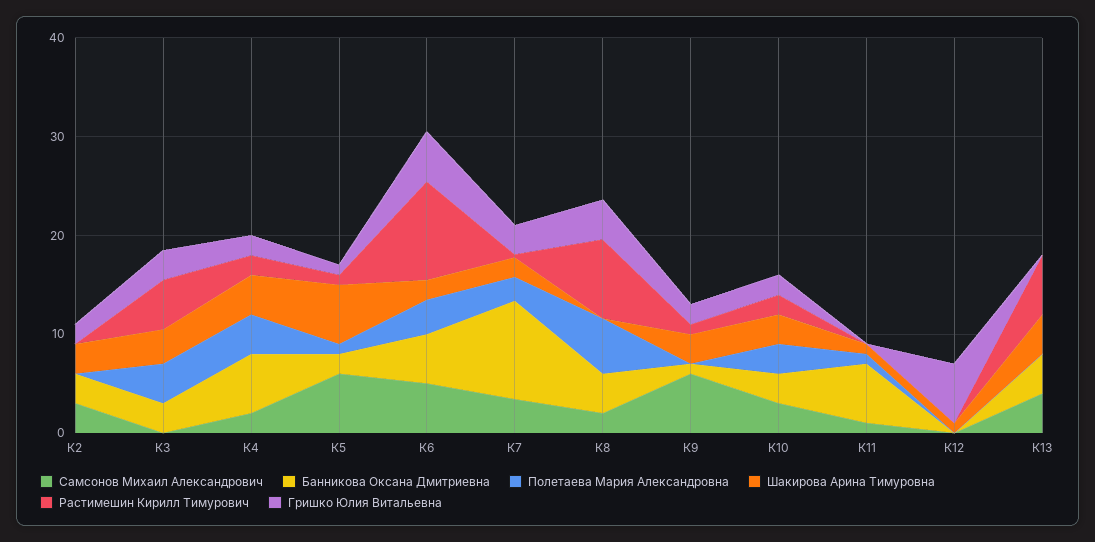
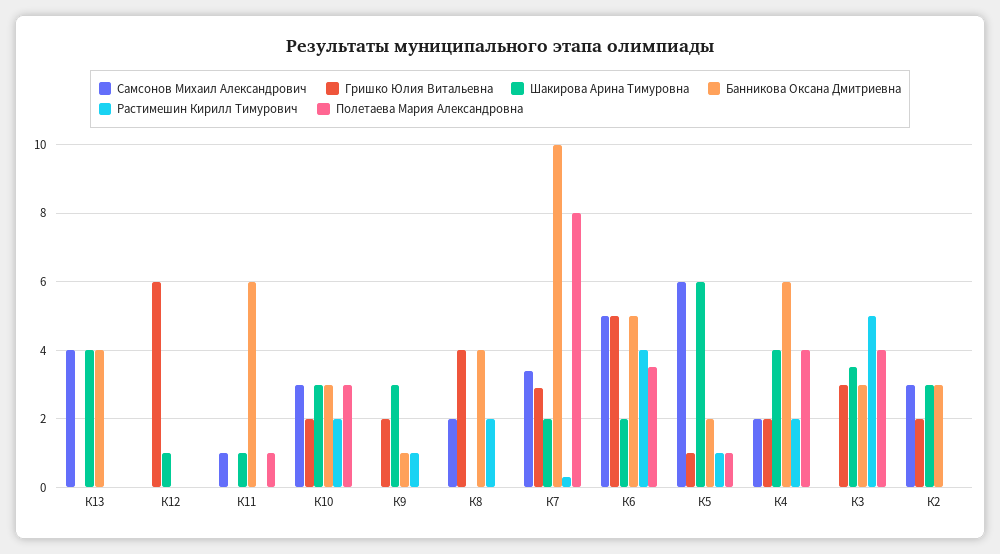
Растимешин Кирилл Тимурович, К6: 10 -> 4
Полетаева Мария Александровна, К7: 2 -> 8
Полетаева Мария Александровна, К8: 6 -> 0
Растимешин Кирилл Тимурович, К8: 8 -> 2
Самсонов Михаил Александрович, К9: 6 -> 0
Растимешин Кирилл Тимурович, К13: 6 -> 0

